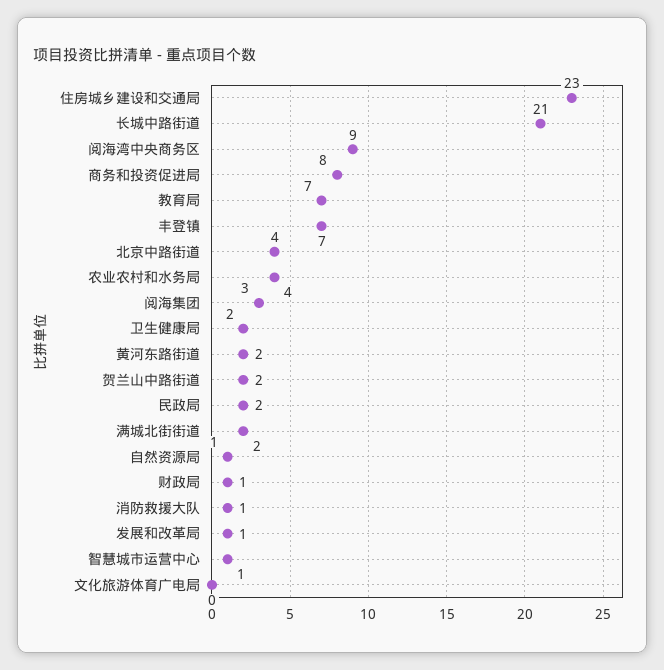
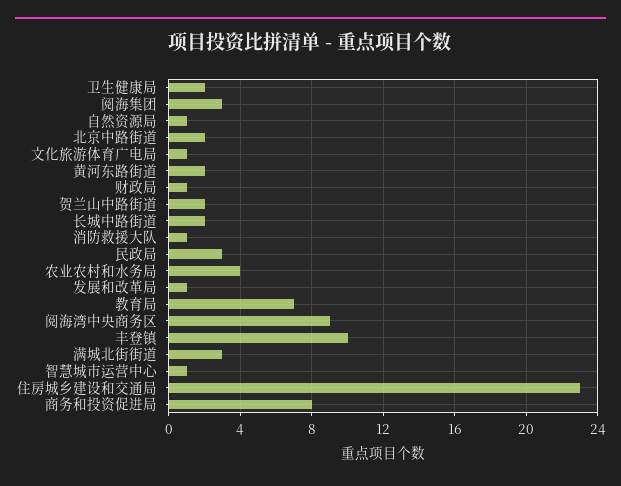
长城中路街道: 21 -> 2
丰登镇: 7 -> 10
北京中路街道: 4 -> 2
民政局: 2 -> 3
满城北街街道: 2 -> 3
文化旅游体育广电局: 0 -> 1

